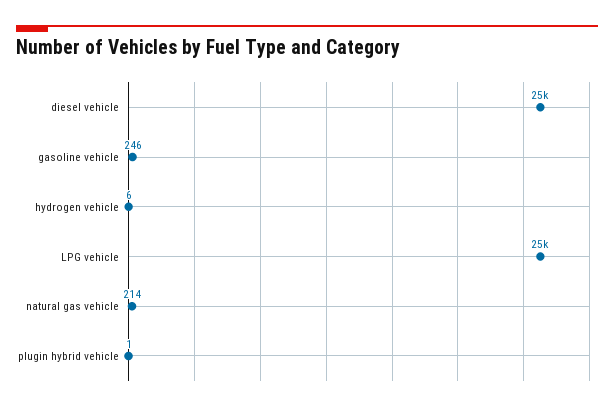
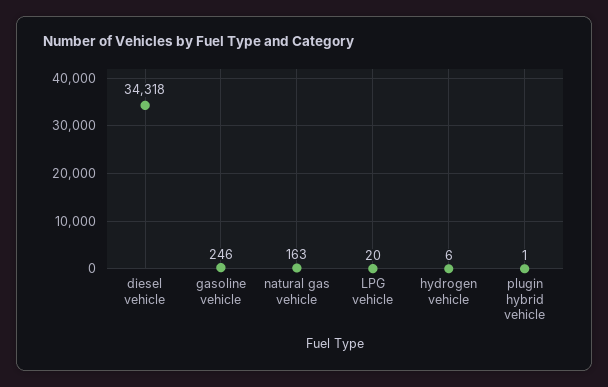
diesel vehicle: 25000 -> 34318
LPG vehicle: 25000 -> 20
natural gas vehicle: 214 -> 163

